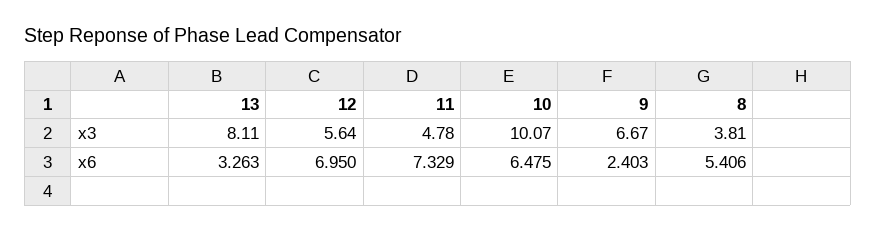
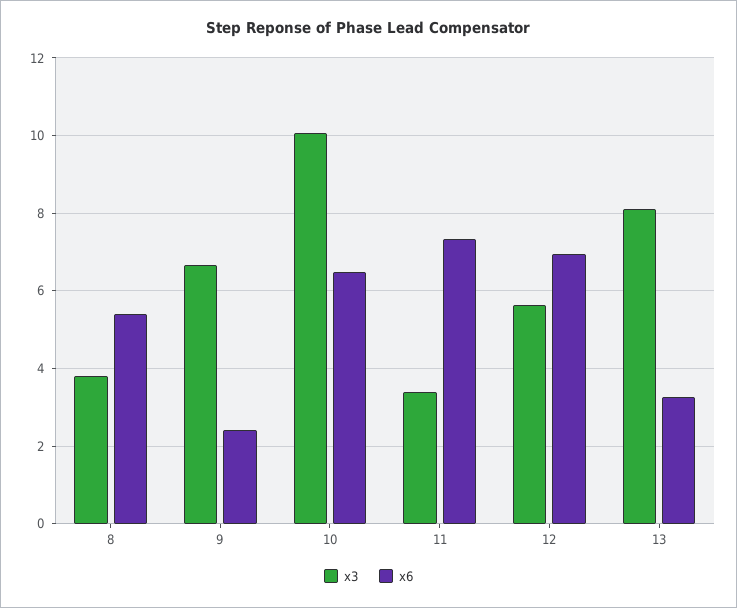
x3, 11: 4.78 -> 3.4

